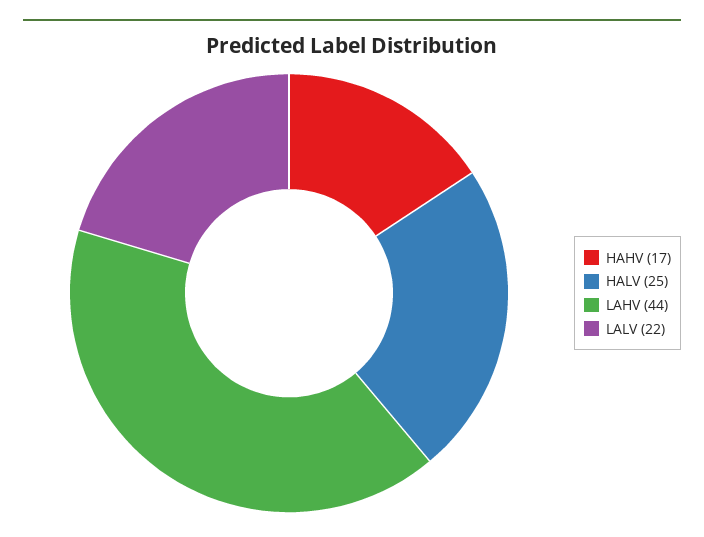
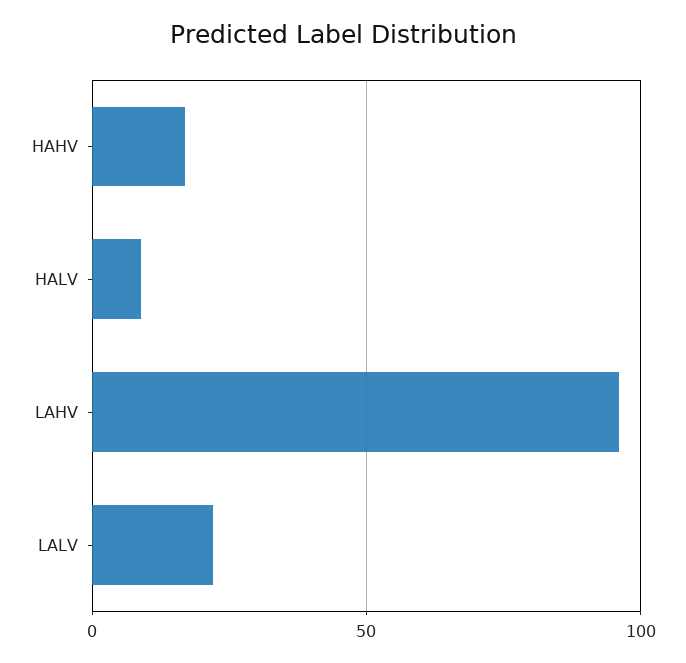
HALV: 25 -> 10
LAHV: 44 -> 95

